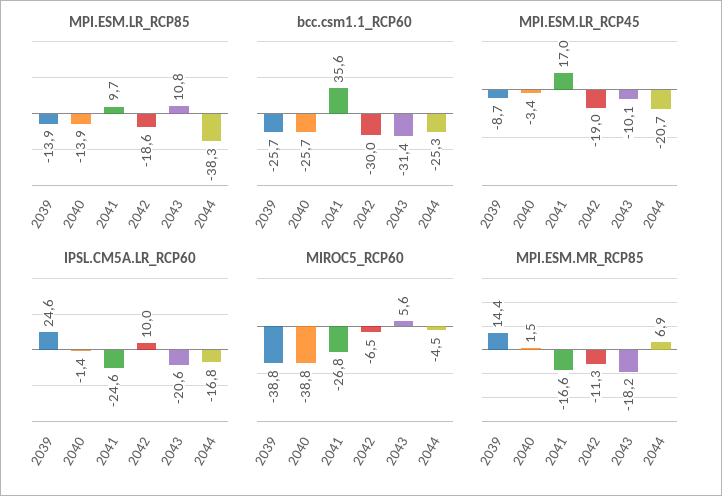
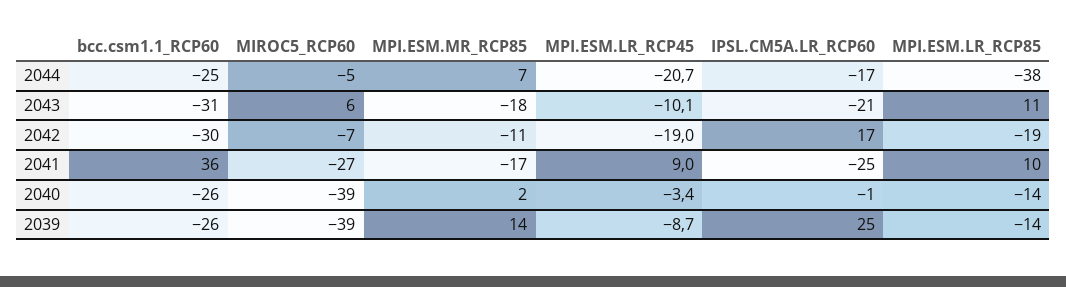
MPI.ESM.LR_RCP45, 2041: 17 -> 9
IPSL.CM5A.LR_RCP60, 2042: 10 -> 17

